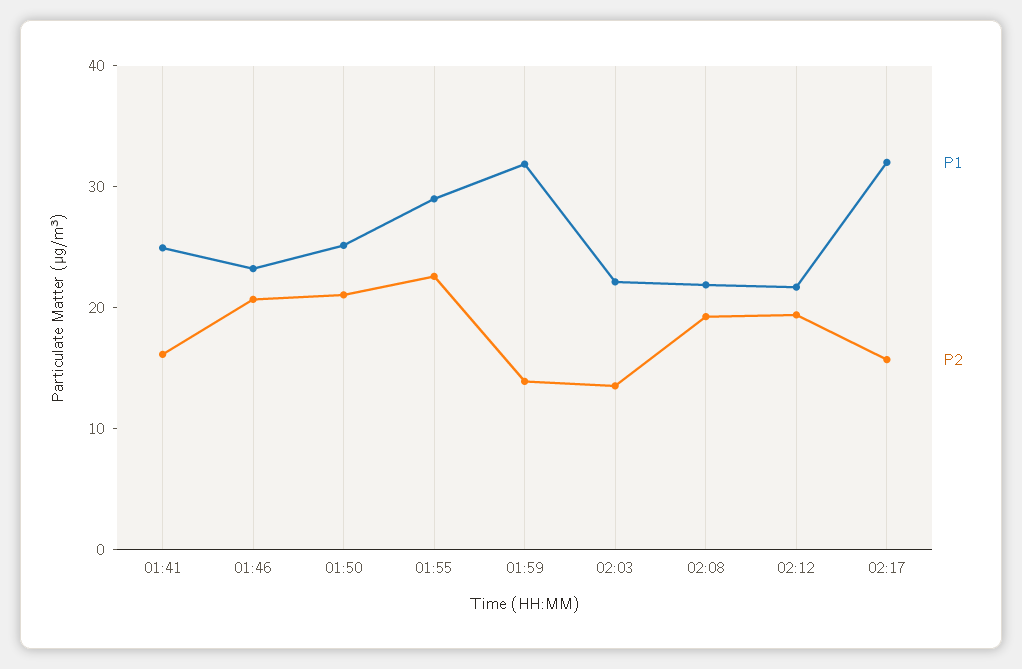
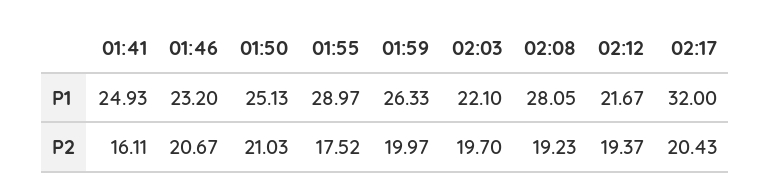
P2, 01:55: 22 -> 17.52
P1, 01:59: 32 -> 26.33
P2, 01:59: 14 -> 19.97
P2, 02:03: 14 -> 19.7
P1, 02:08: 22 -> 28.05
P2, 02:17: 16 -> 20.43

